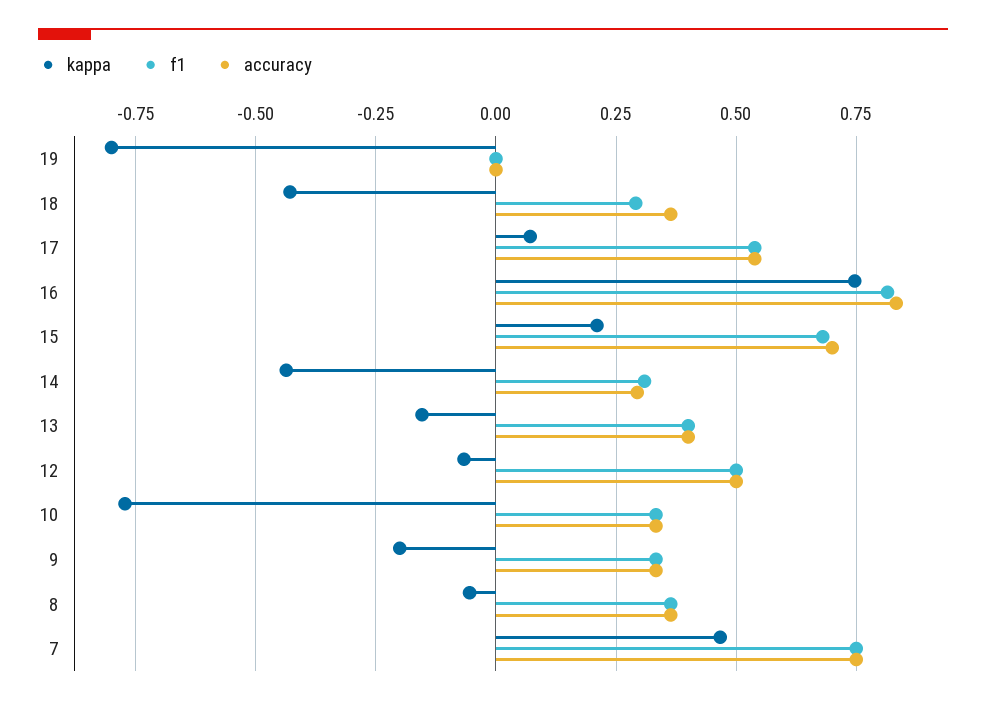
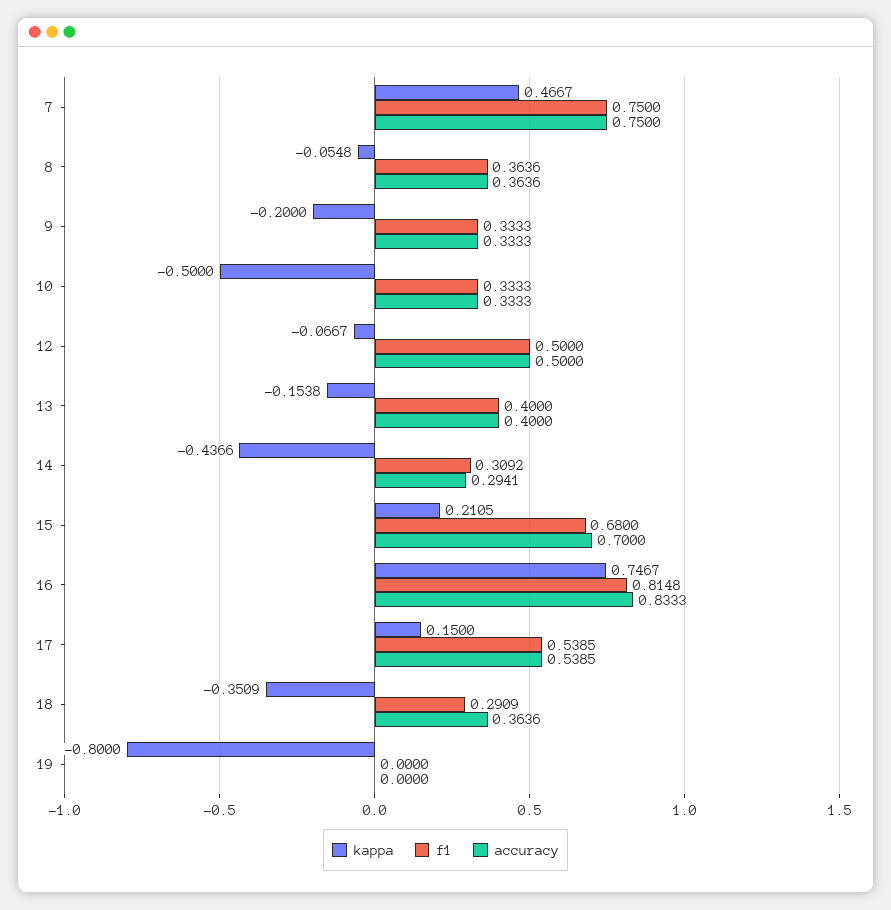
kappa, 18: -0.425 -> -0.3509
kappa, 17: 0.075 -> 0.15
kappa, 10: -0.775 -> -0.5

